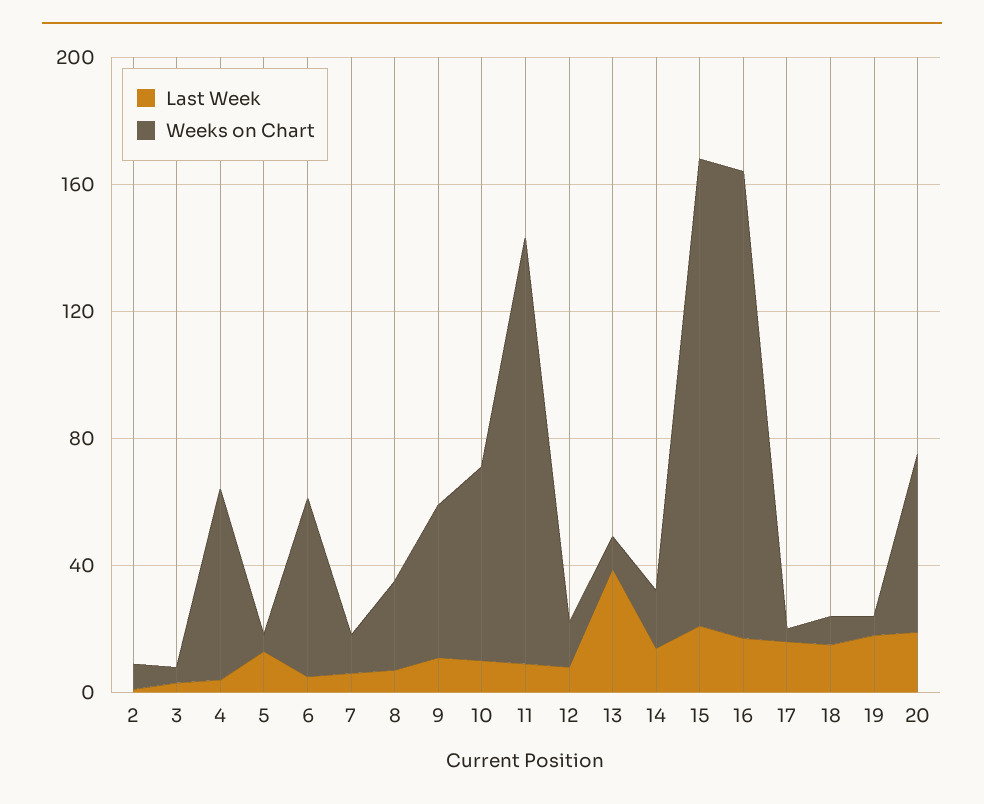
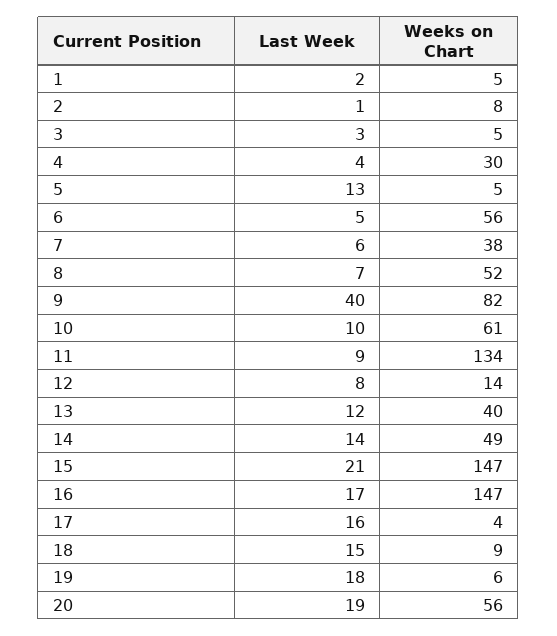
Weeks on Chart, 4: 60 -> 30
Weeks on Chart, 7: 10 -> 38
Weeks on Chart, 8: 30 -> 52
Last Week, 9: 10 -> 40
Weeks on Chart, 9: 50 -> 82
Last Week, 13: 40 -> 12
Weeks on Chart, 13: 10 -> 40
Weeks on Chart, 14: 20 -> 49
Last Week, 1: none -> 2
Weeks on Chart, 1: none -> 5

